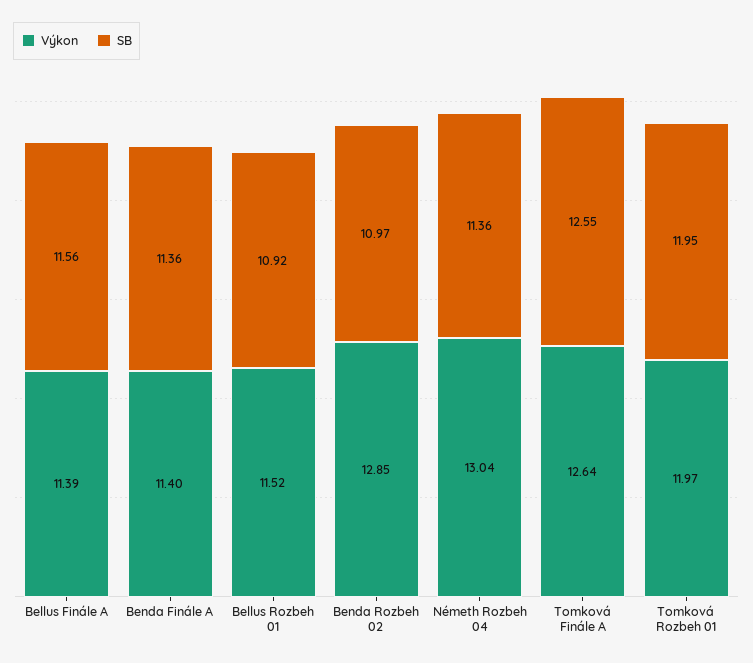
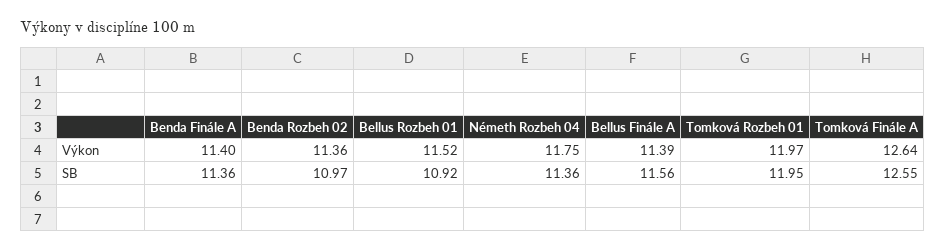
Výkon, Benda Rozbeh 02: 12.85 -> 11.36
Výkon, Németh Rozbeh 04: 13.04 -> 11.75

